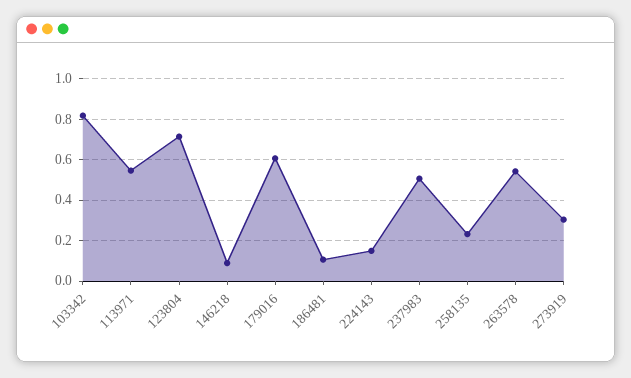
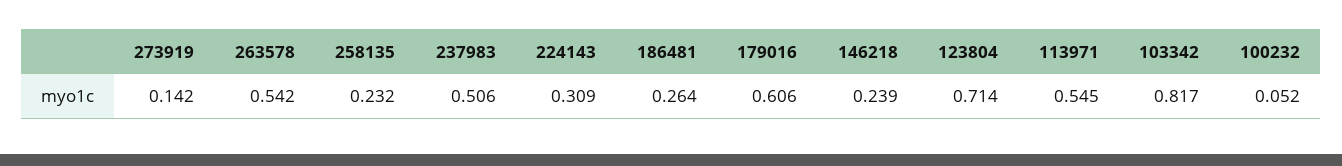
146218: 0.1 -> 0.239
186481: 0.1 -> 0.264
224143: 0.15 -> 0.309
273919: 0.3 -> 0.142
100232: none -> 0.052

